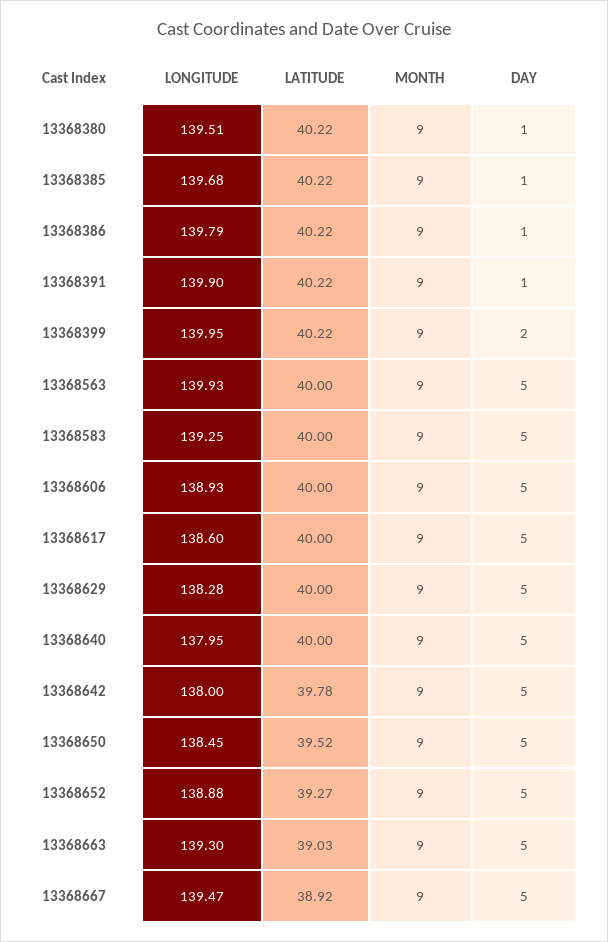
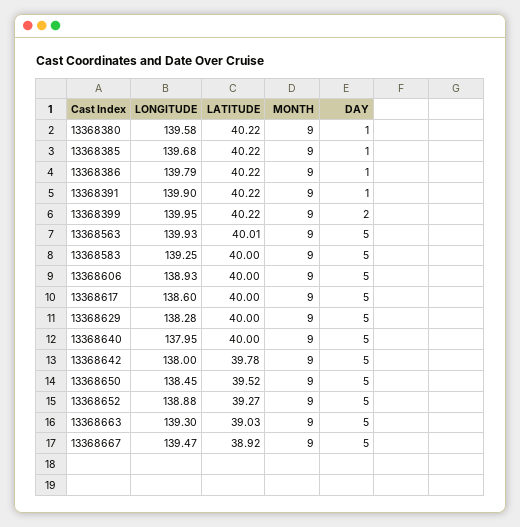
LONGITUDE, 13368380: 139.51 -> 139.58
LATITUDE, 13368563: 40 -> 40.01

